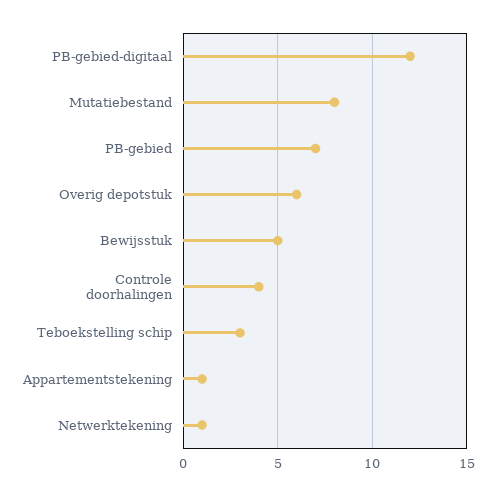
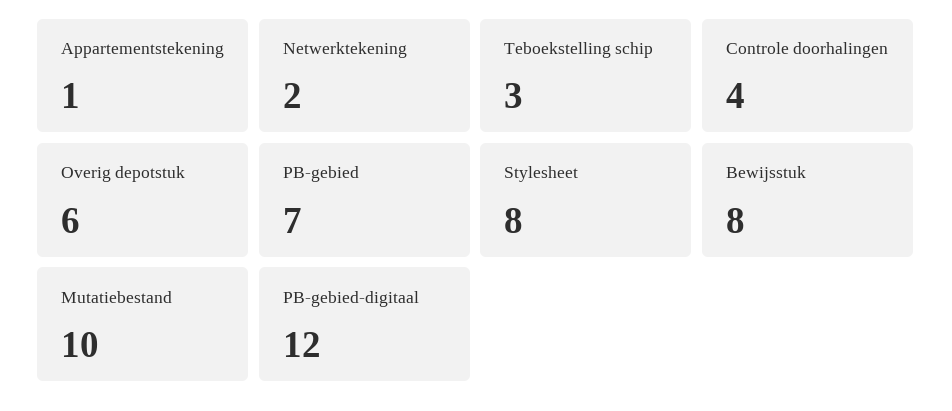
Mutatiebestand: 8 -> 10
Bewijsstuk: 5 -> 8
Netwerktekening: 1 -> 2
Stylesheet: none -> 8

